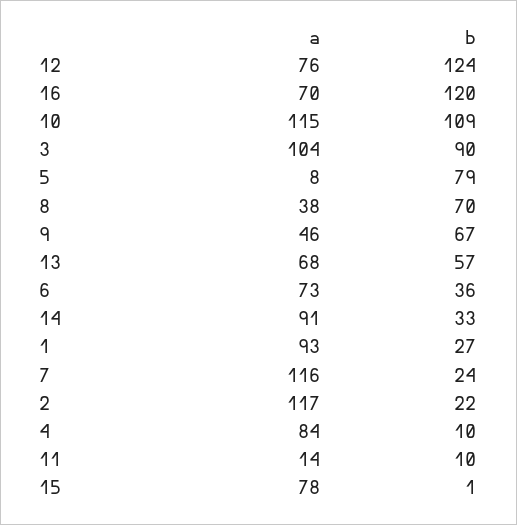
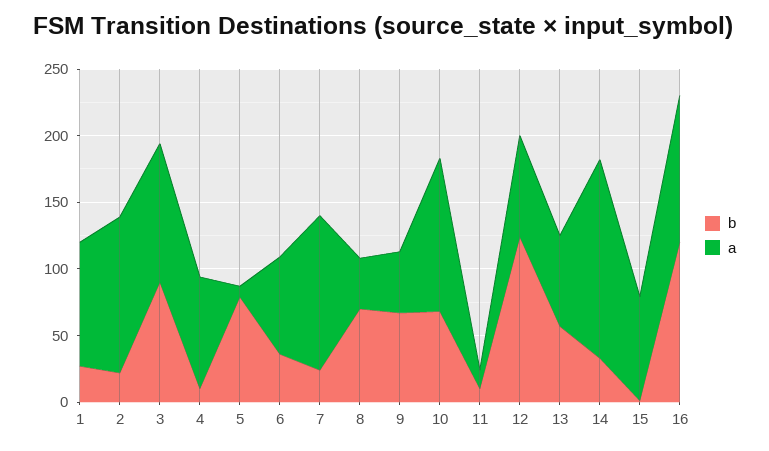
a, 16: 70 -> 110
b, 10: 109 -> 70
a, 14: 91 -> 150

